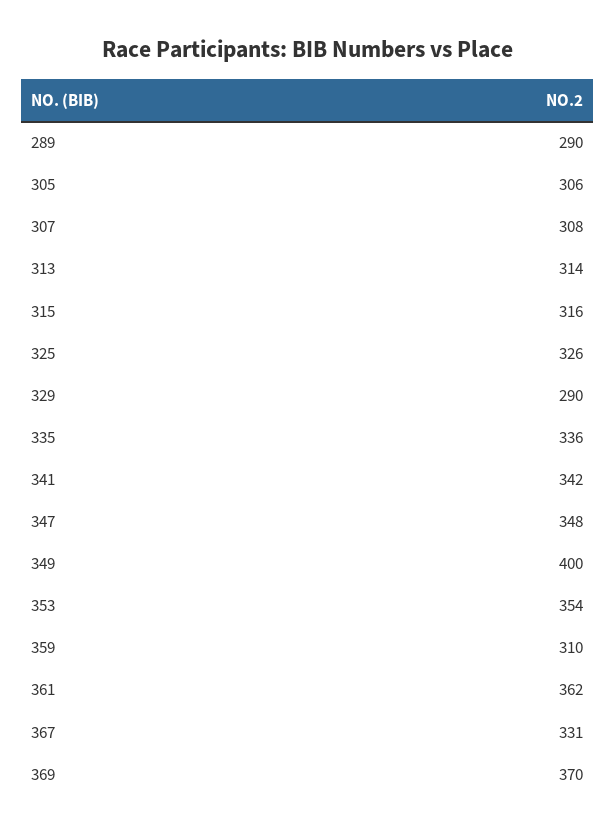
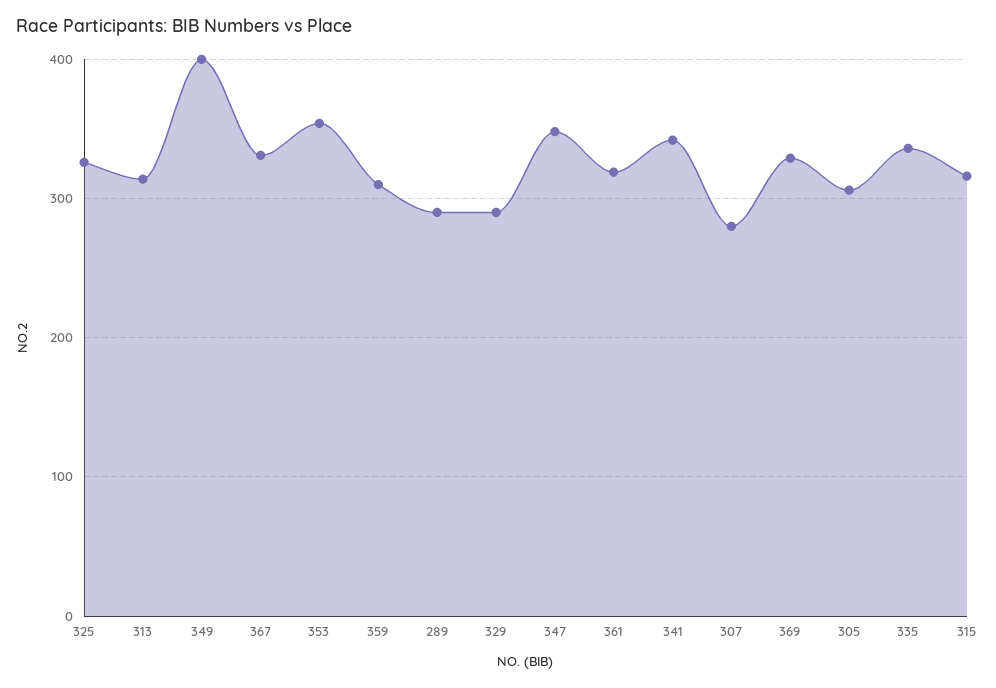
307: 308 -> 280
361: 362 -> 320
369: 370 -> 330

